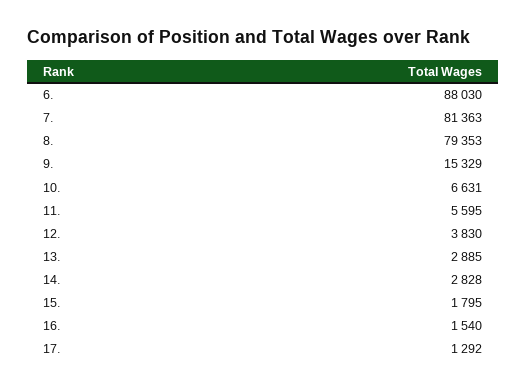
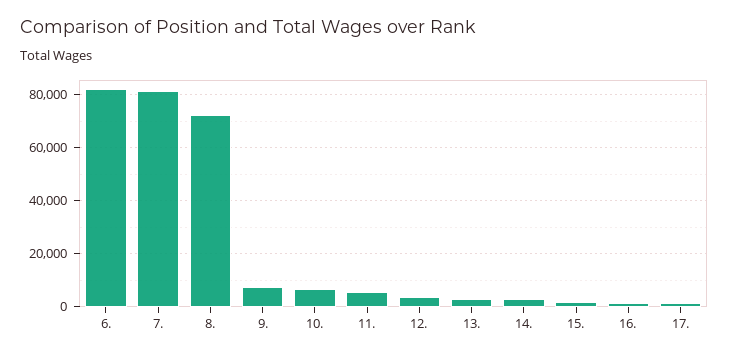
6.: 88030 -> 82500
8.: 79353 -> 72500
9.: 15329 -> 7500

